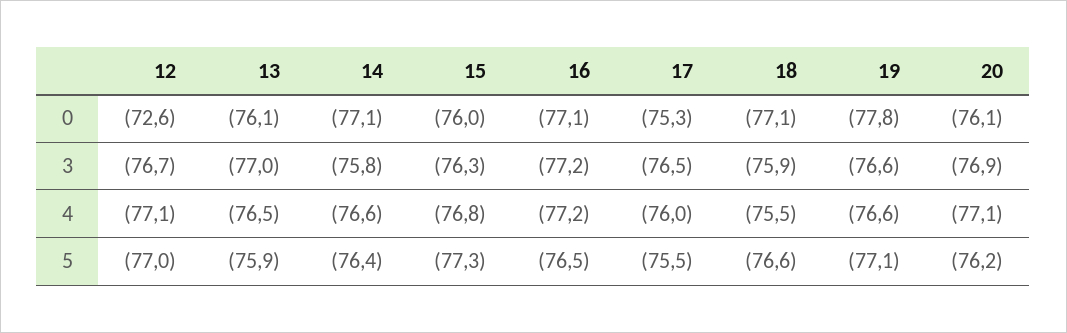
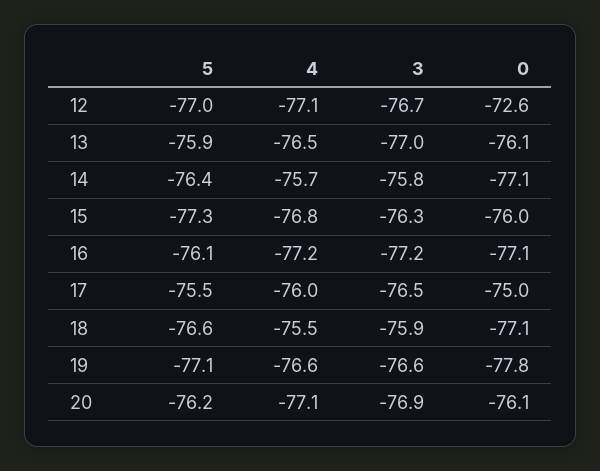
17, 0: -75.3 -> -75
14, 4: -76.6 -> -75.7
16, 5: -76.5 -> -76.1

